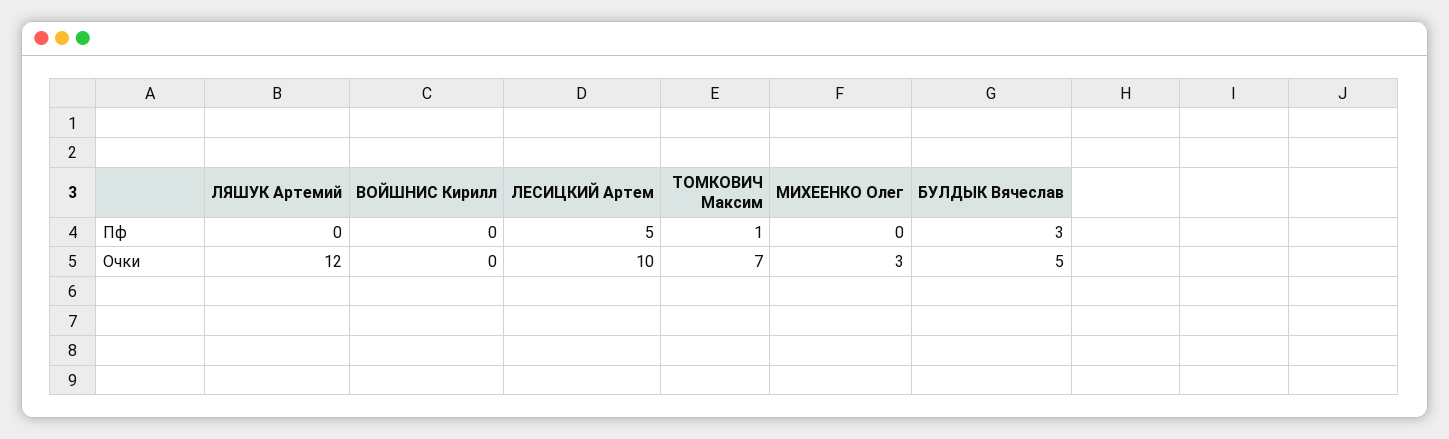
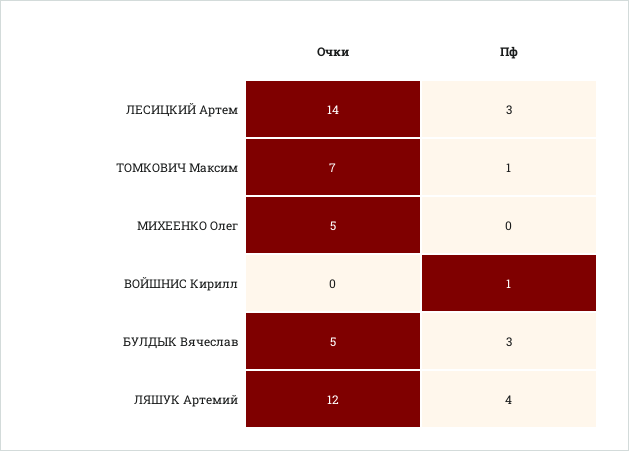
ЛЯШУК Артемий, Пф: 0 -> 4
ВОЙШНИС Кирилл, Пф: 0 -> 1
ЛЕСИЦКИЙ Артем, Пф: 5 -> 3
ЛЕСИЦКИЙ Артем, Очки: 10 -> 14
МИХЕЕНКО Олег, Очки: 3 -> 5

